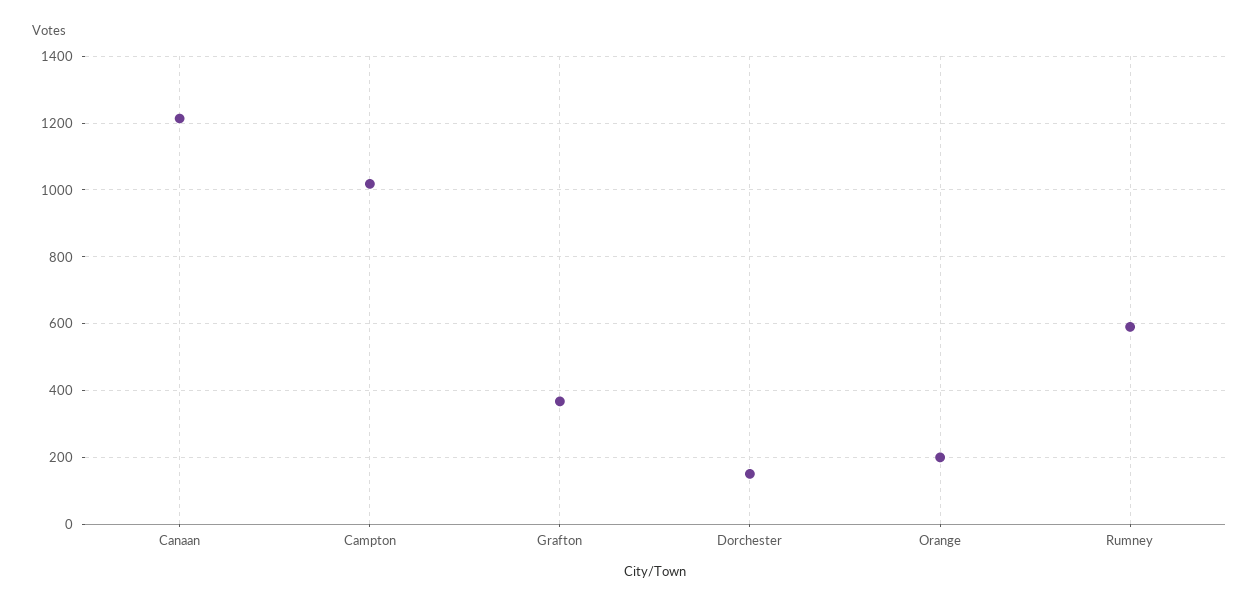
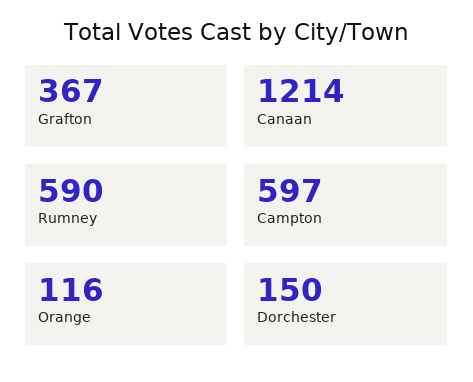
Campton: 1020 -> 597
Orange: 200 -> 116

